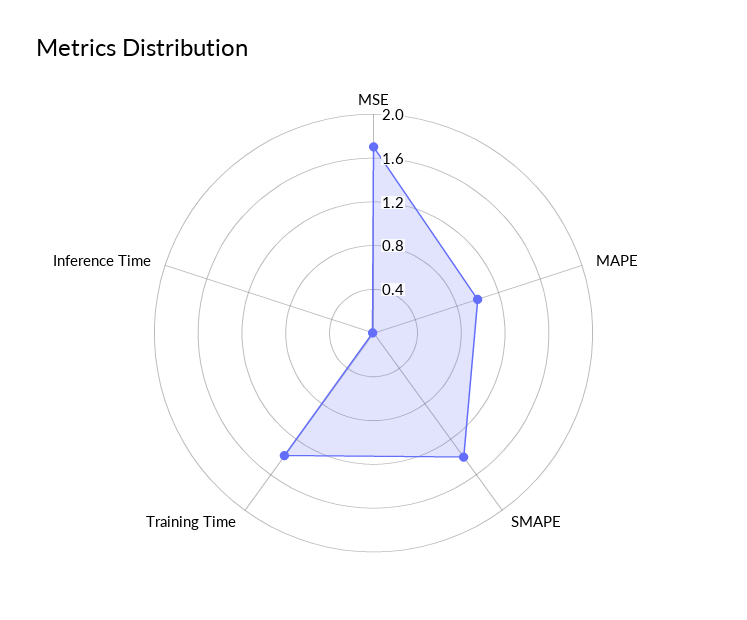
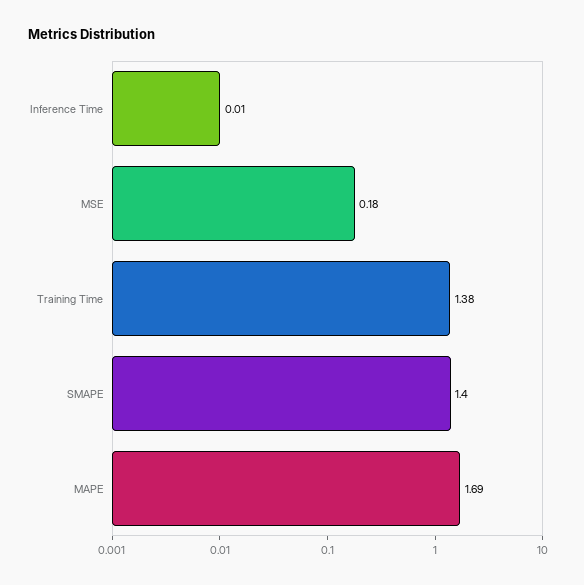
MSE: 1.7 -> 0.18
MAPE: 1 -> 1.69

